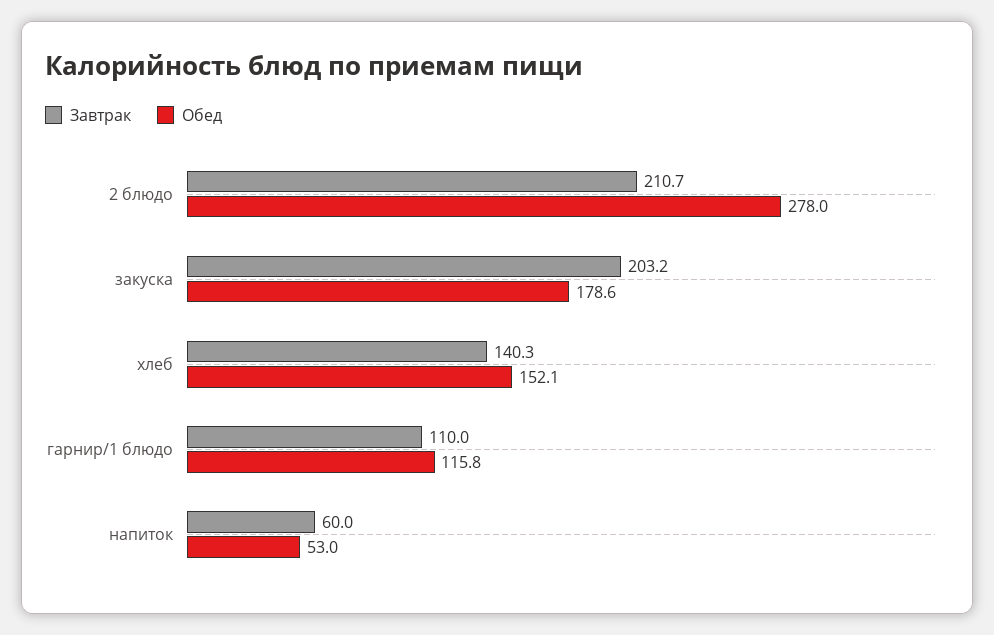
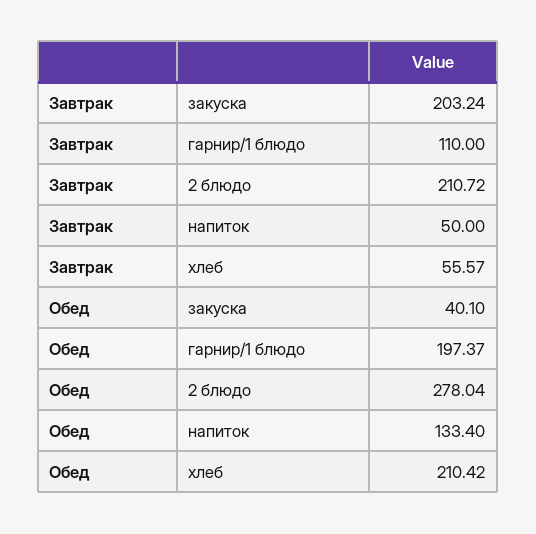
Обед, закуска: 178.6 -> 40.1
Завтрак, хлеб: 140.3 -> 55.57
Обед, хлеб: 152.1 -> 210.42
Обед, гарнир/1 блюдо: 115.8 -> 197.37
Завтрак, напиток: 60 -> 50
Обед, напиток: 53 -> 133.4

